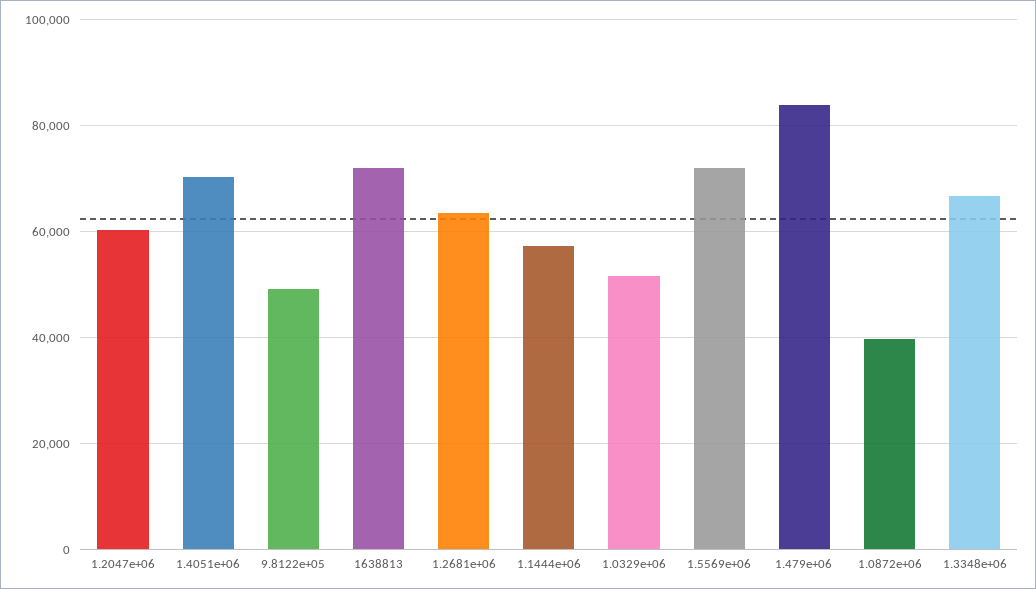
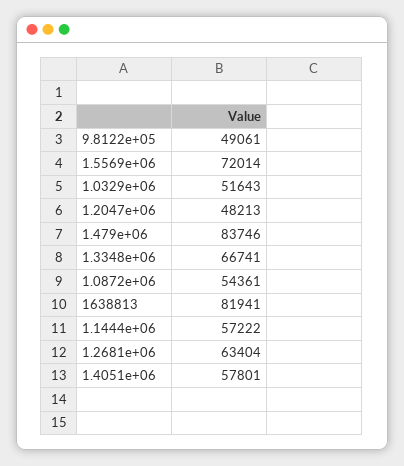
1.2047e+06: 60000 -> 48213
1.4051e+06: 70000 -> 57801
1638813: 72000 -> 81941
1.0872e+06: 40000 -> 54361

